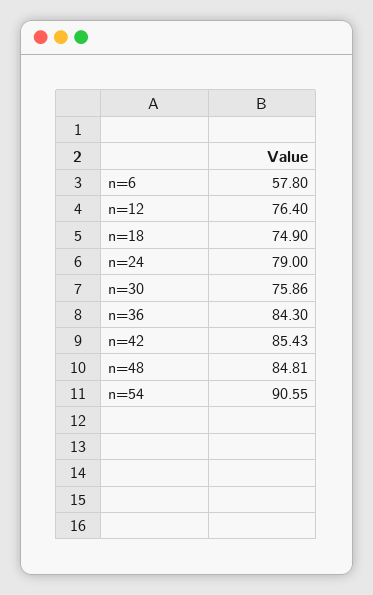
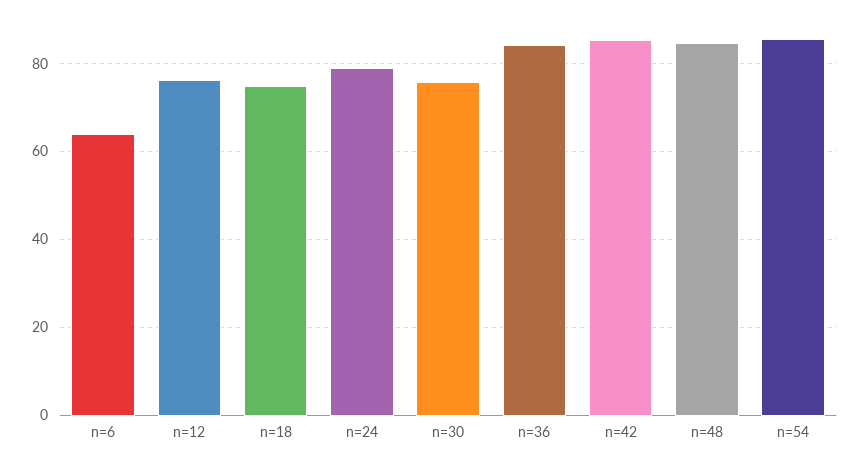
n=6: 57.8 -> 64
n=54: 90.55 -> 86

